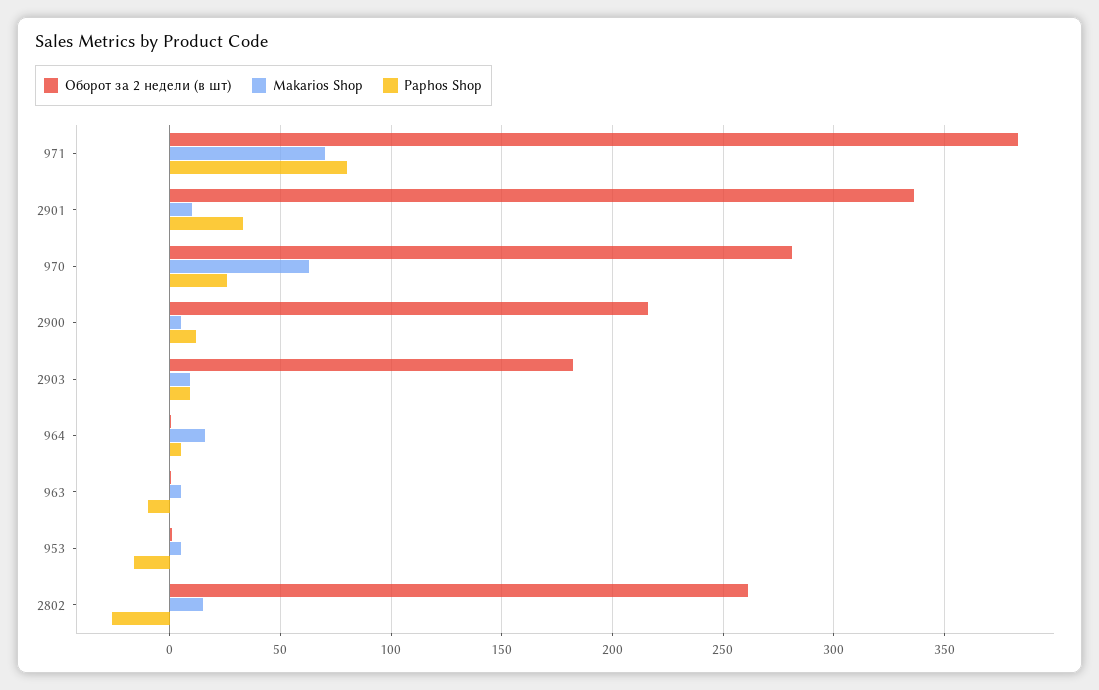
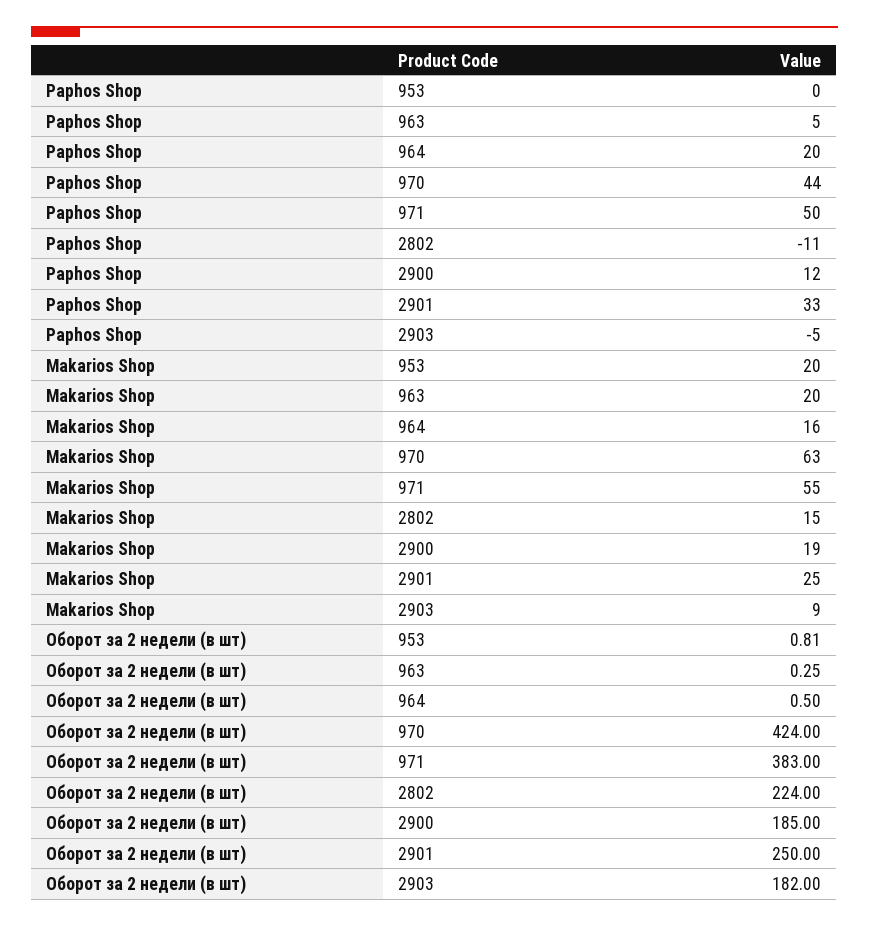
Makarios Shop, 971: 70 -> 55
Paphos Shop, 971: 80 -> 50
Оборот за 2 недели (в шт), 2901: 335 -> 250
Makarios Shop, 2901: 10 -> 25
Оборот за 2 недели (в шт), 970: 280 -> 424
Paphos Shop, 970: 25 -> 44
Оборот за 2 недели (в шт), 2900: 215 -> 185
Makarios Shop, 2900: 5 -> 19
Paphos Shop, 2903: 10 -> -5
Paphos Shop, 964: 5 -> 20
Makarios Shop, 963: 5 -> 20
Paphos Shop, 963: -10 -> 5
Makarios Shop, 953: 5 -> 20
Paphos Shop, 953: -15 -> 0
Оборот за 2 недели (в шт), 2802: 260 -> 224
Paphos Shop, 2802: -25 -> -11

